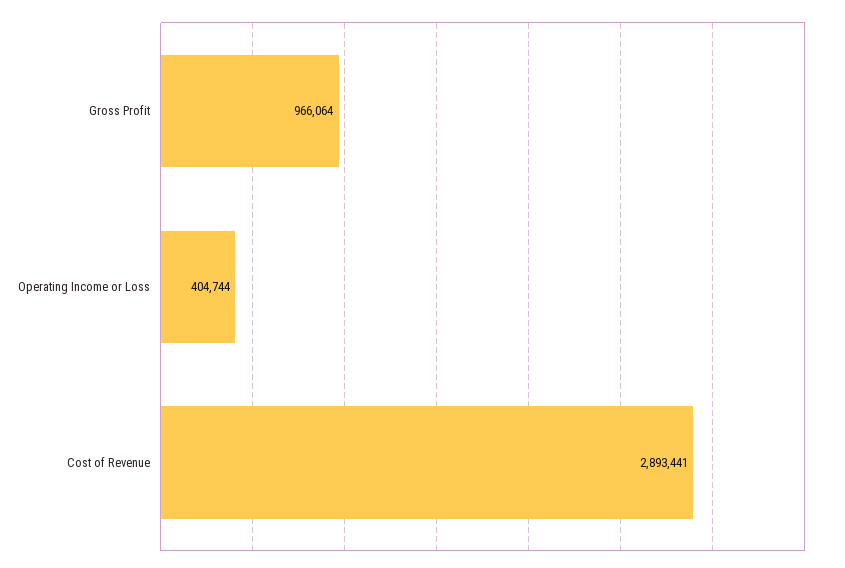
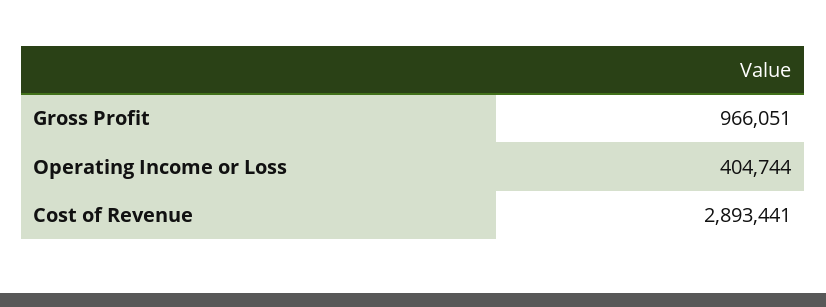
Gross Profit: 966064 -> 966051

